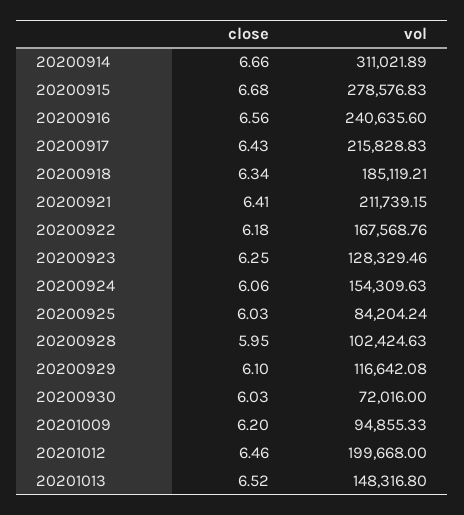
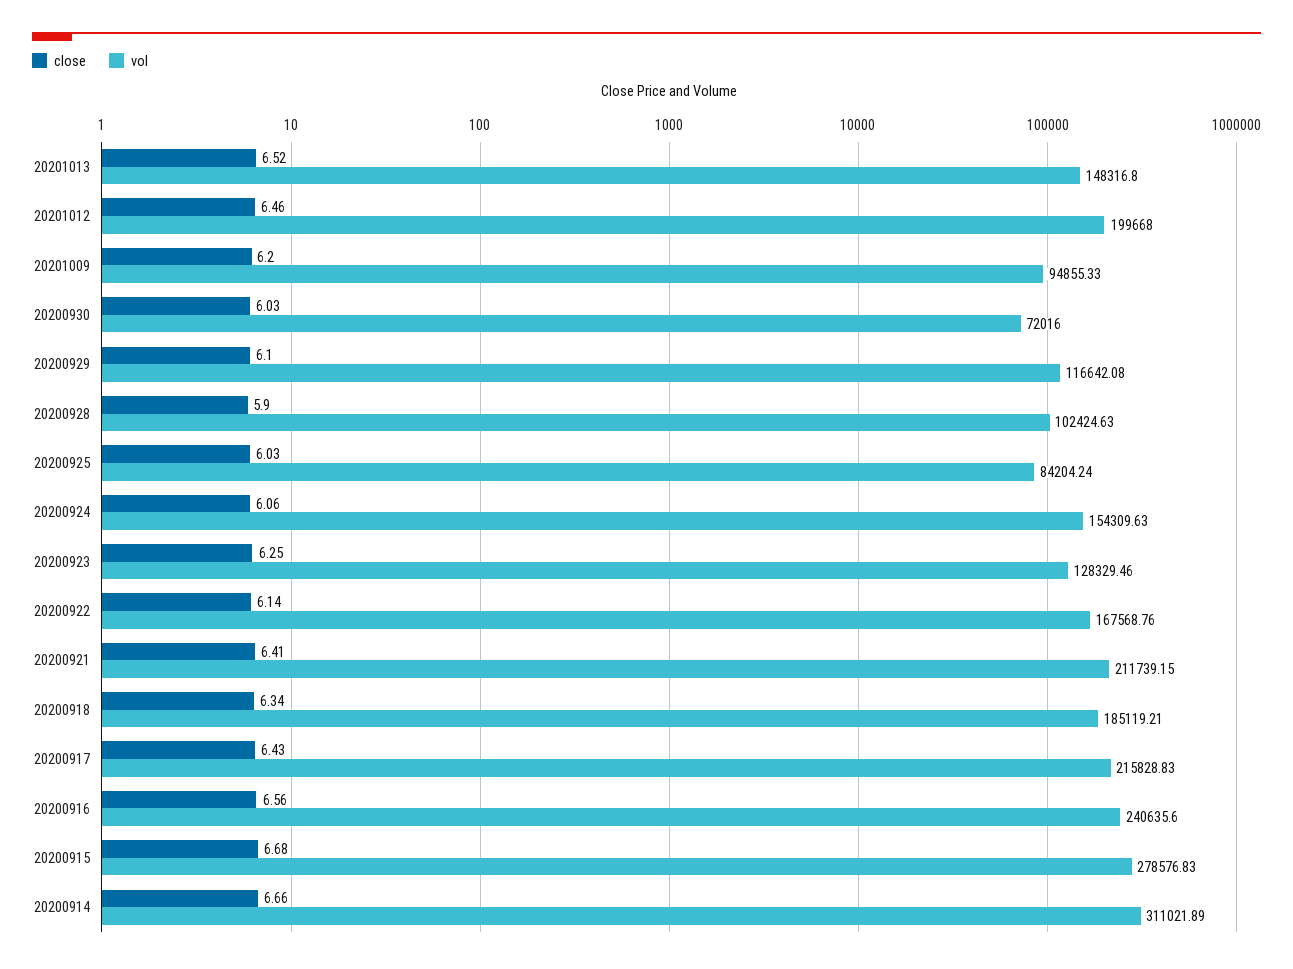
close, 20200922: 6.18 -> 6.14
close, 20200928: 5.95 -> 5.9

